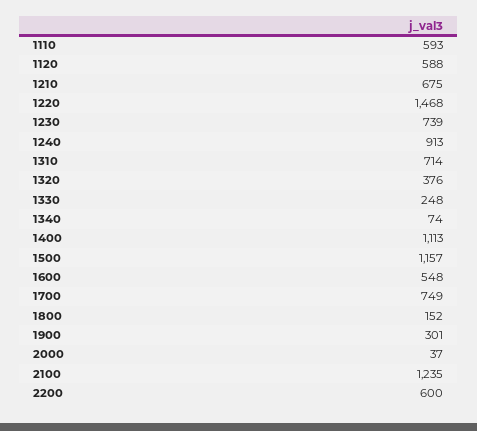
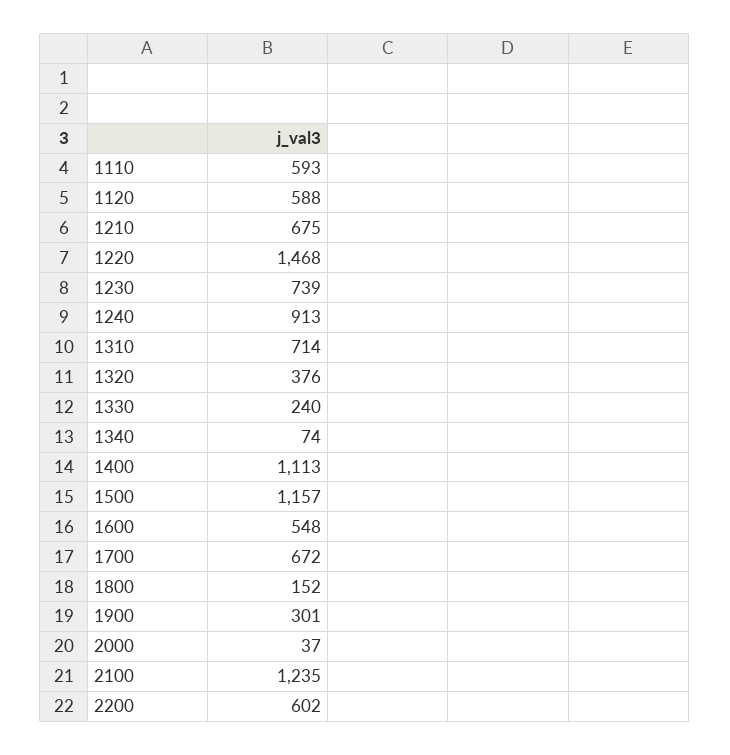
1330: 248 -> 240
1700: 749 -> 672
2200: 600 -> 602

